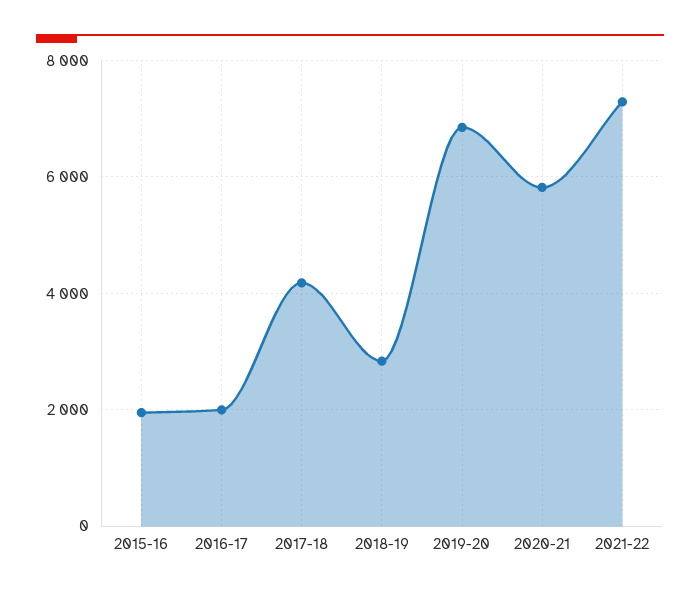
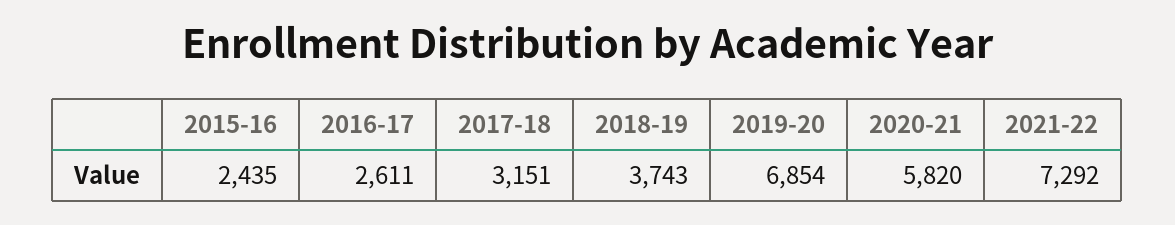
2015-16: 2000 -> 2435
2016-17: 2000 -> 2611
2017-18: 4200 -> 3151
2018-19: 2800 -> 3743

